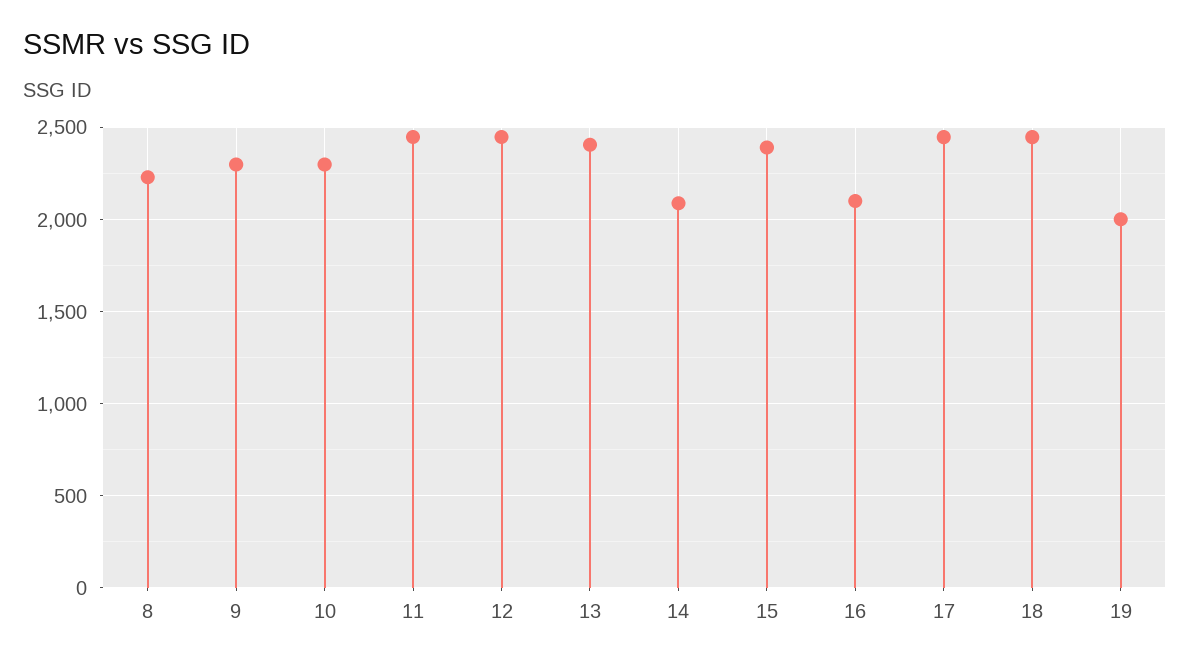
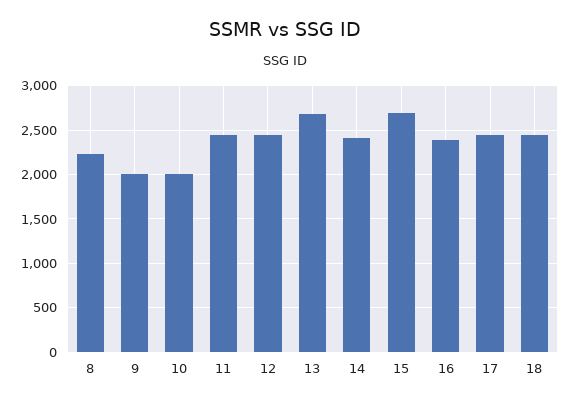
9: 2300 -> 2000
10: 2300 -> 2000
13: 2400 -> 2700
14: 2100 -> 2400
15: 2400 -> 2700
16: 2100 -> 2400
19: 2000 -> none

